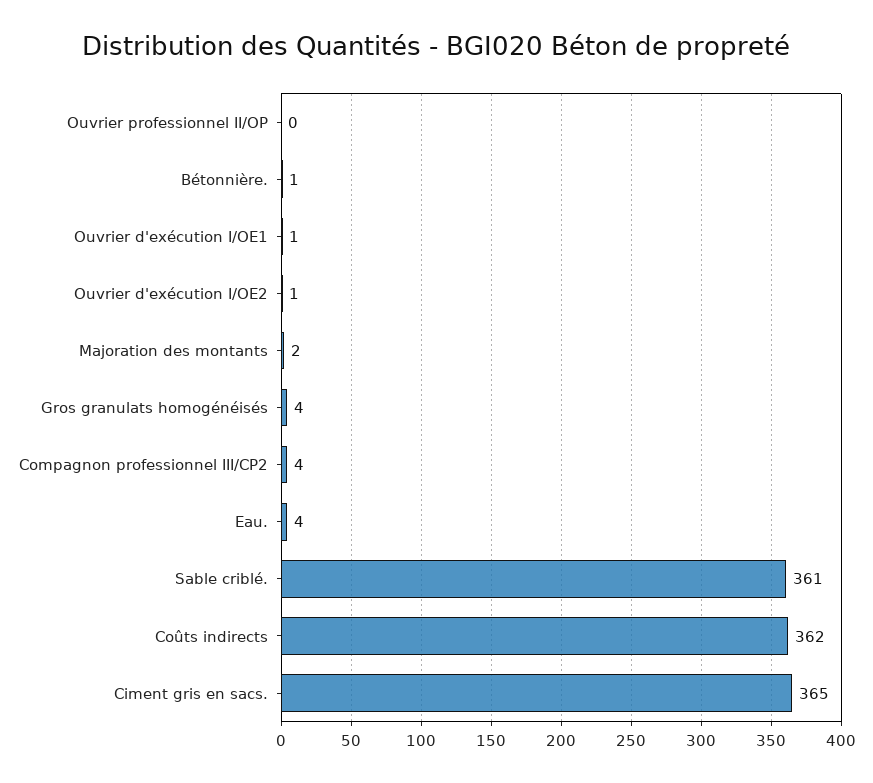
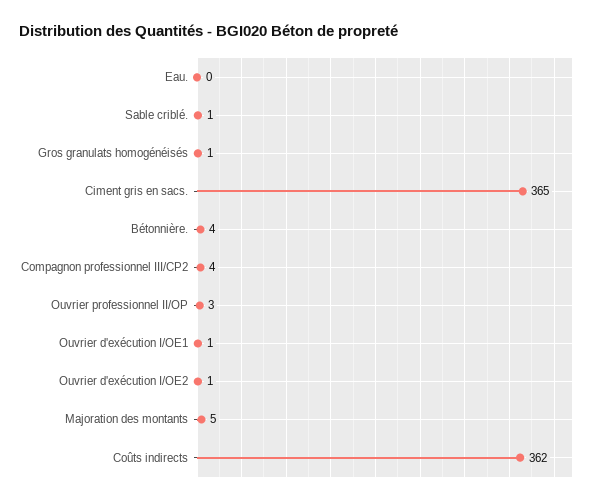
Ouvrier professionnel II/OP: 0 -> 3
Bétonnière.: 1 -> 4
Majoration des montants: 2 -> 5
Gros granulats homogénéisés: 4 -> 1
Eau.: 4 -> 0
Sable criblé.: 361 -> 1

